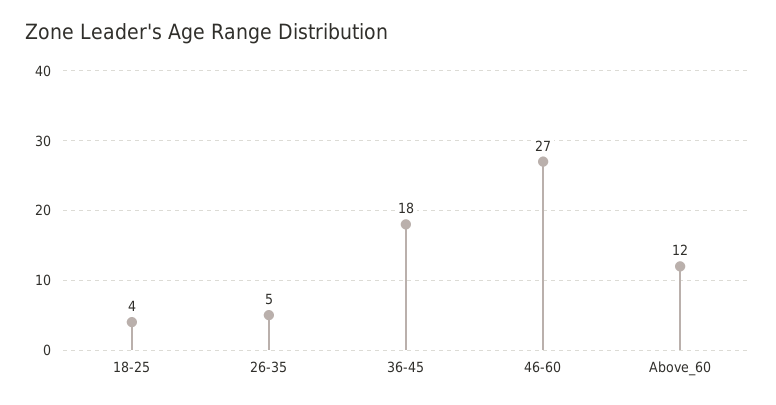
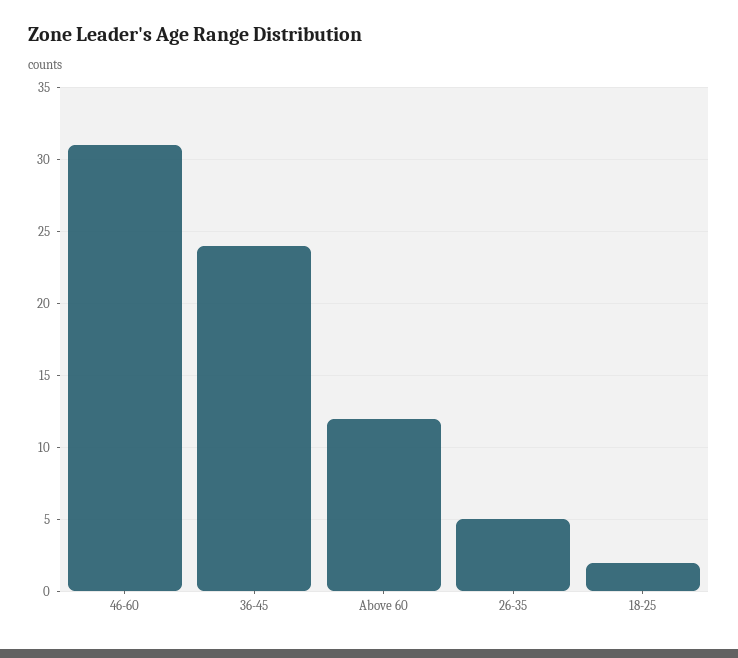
18-25: 4 -> 2
36-45: 18 -> 24
46-60: 27 -> 31

